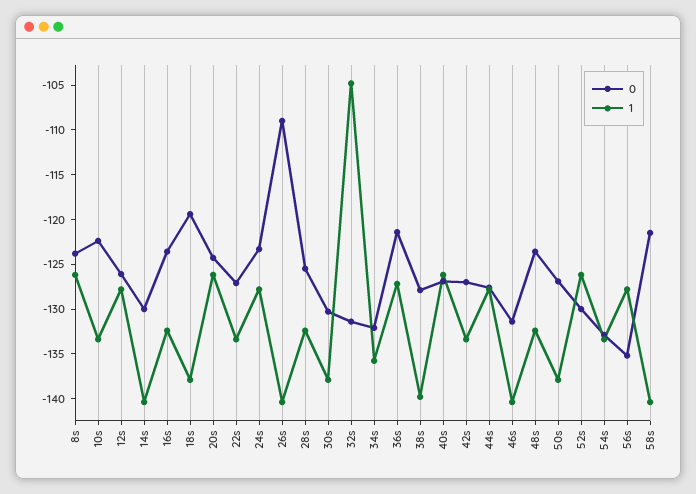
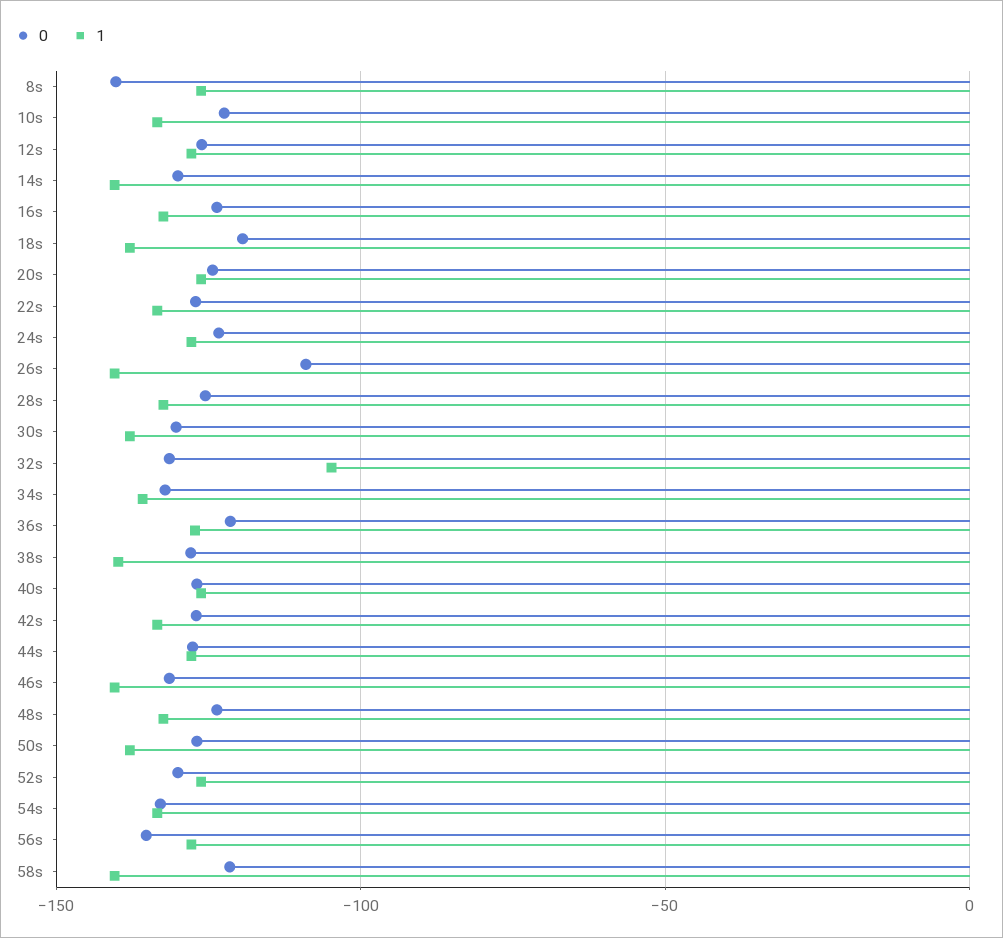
0, 8s: -124 -> -140

